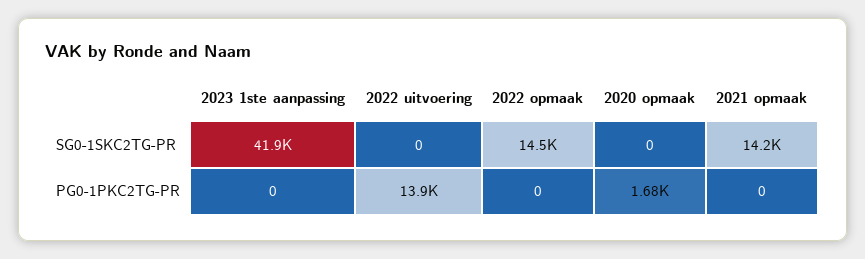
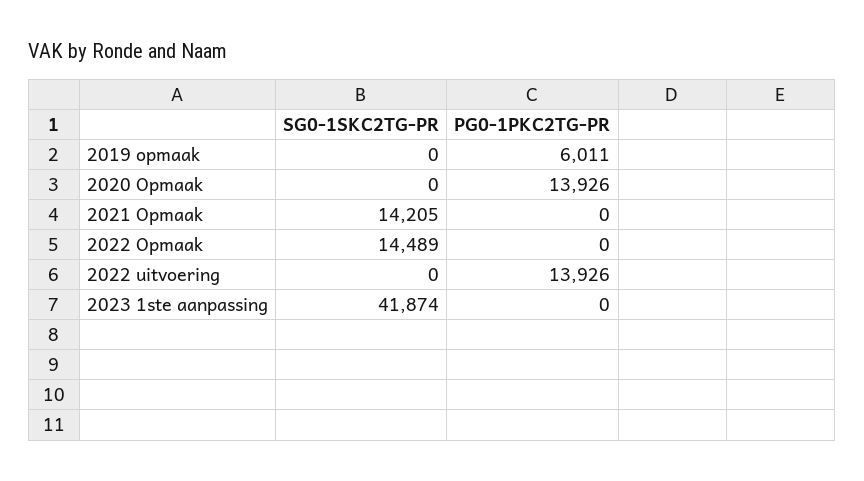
2020 opmaak, PG0-1PKC2TG-PR: 1680 -> 13926
2019 opmaak, SG0-1SKC2TG-PR: none -> 0
2019 opmaak, PG0-1PKC2TG-PR: none -> 6011

